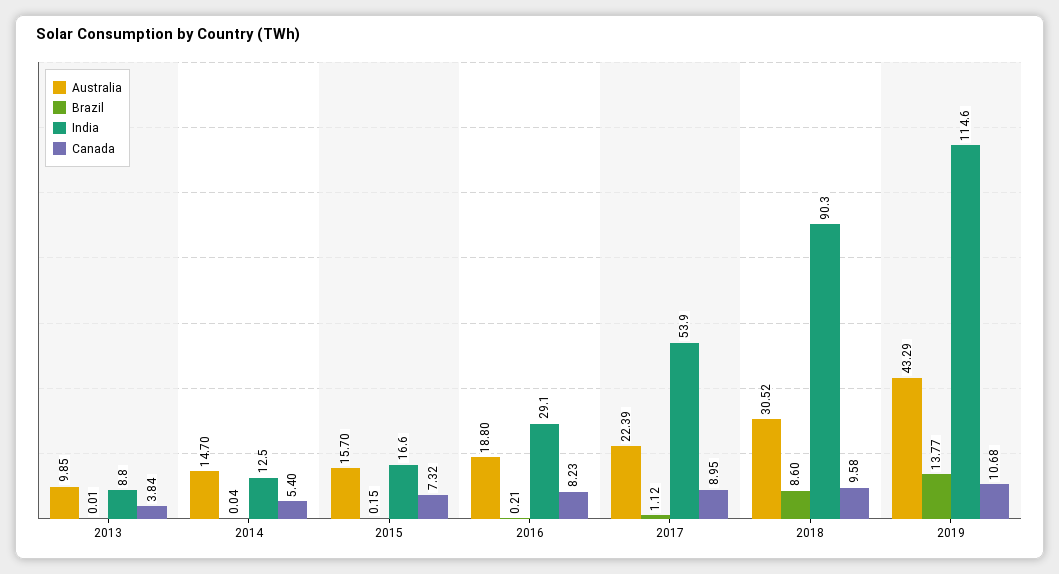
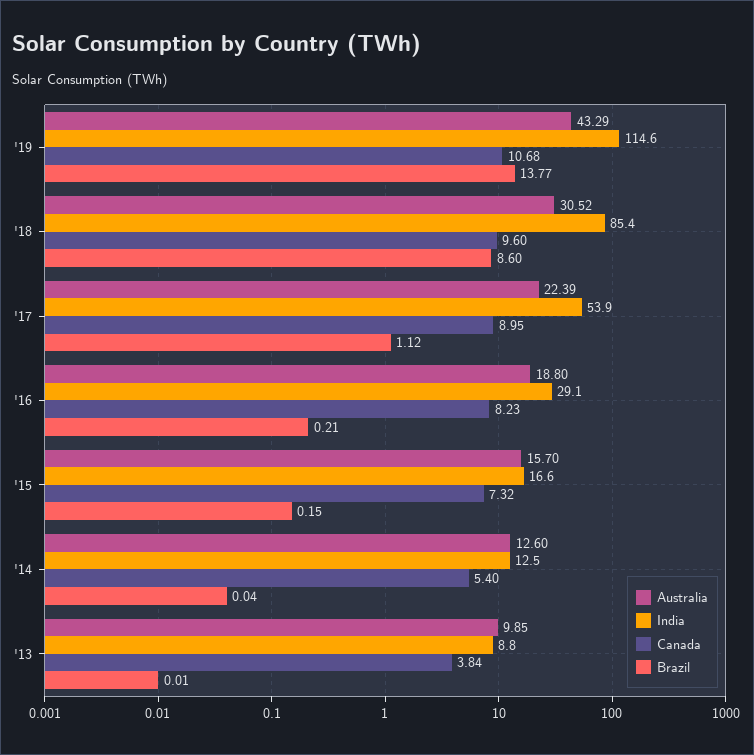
Australia, 2014: 14.7 -> 12.6
India, 2018: 90.3 -> 85.4
Canada, 2018: 9.58 -> 9.6

